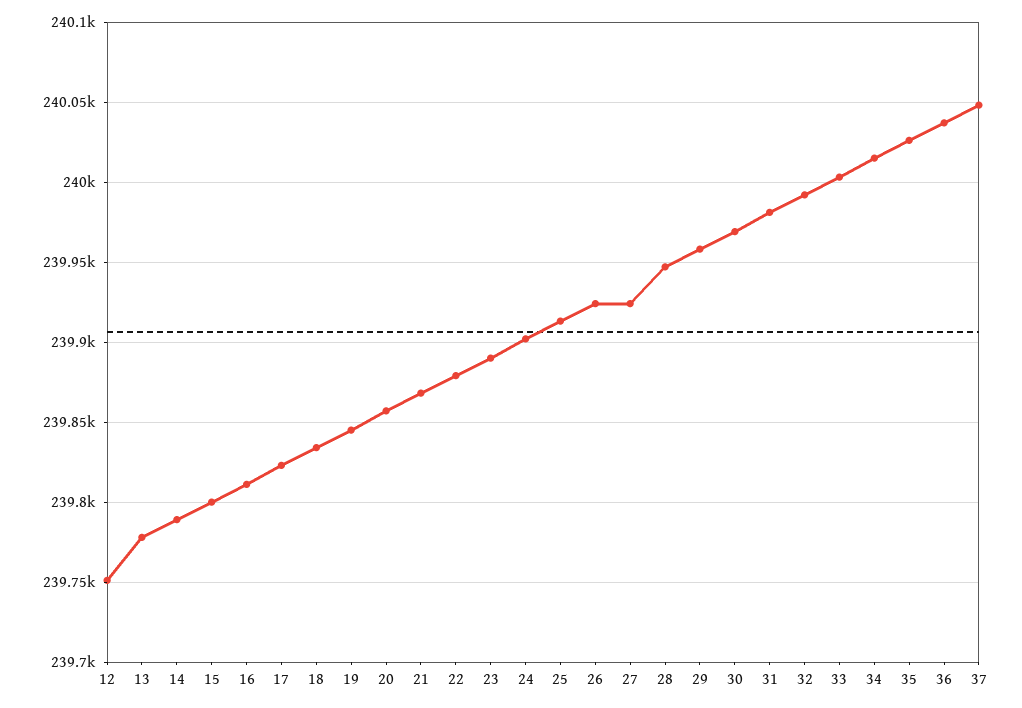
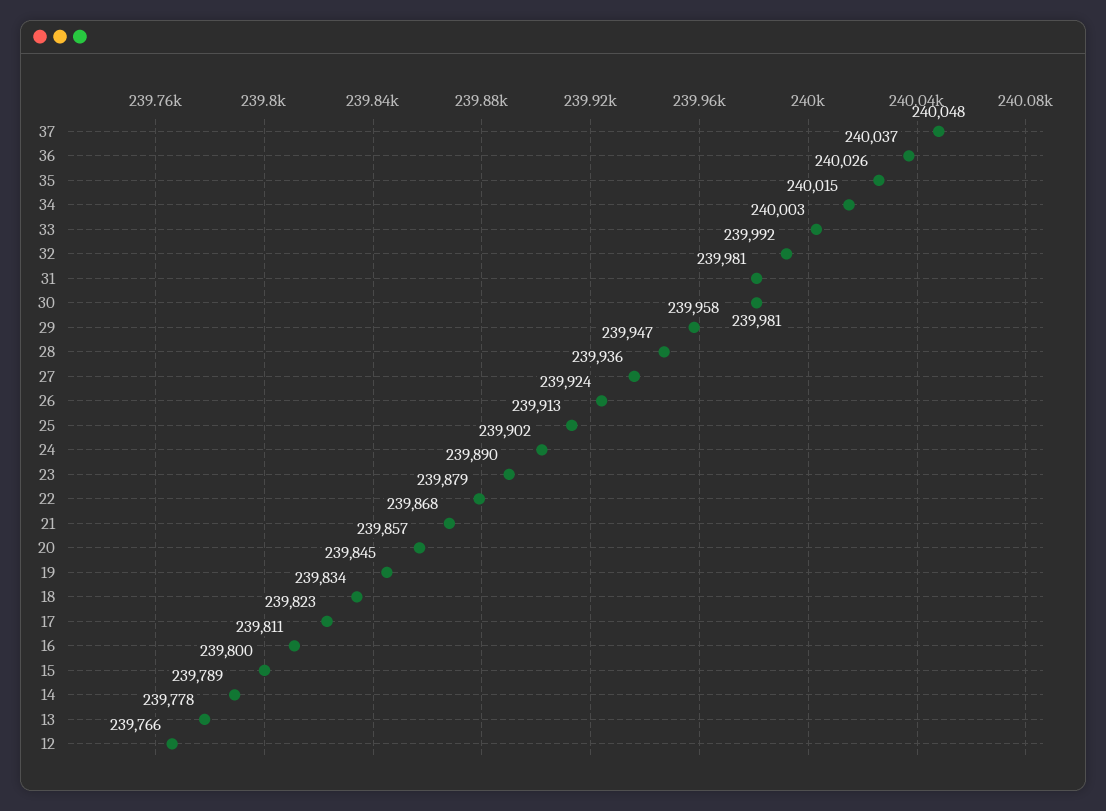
12: 239750 -> 239766
27: 239925 -> 239936
30: 239970 -> 239981

